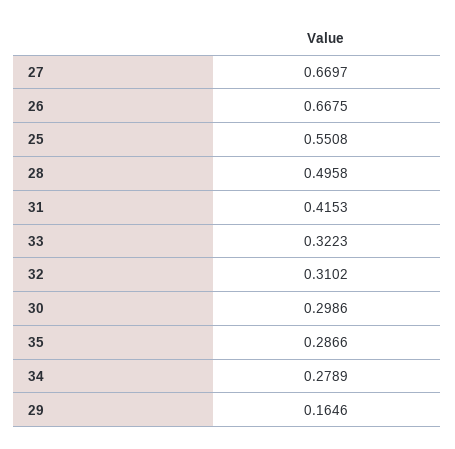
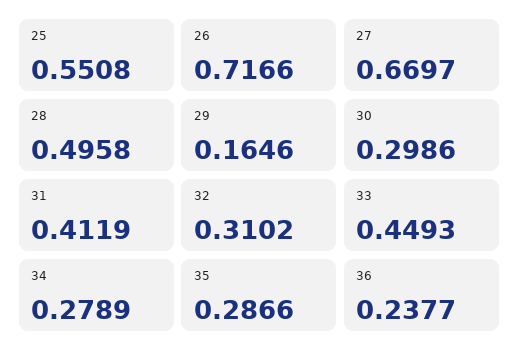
26: 0.6675 -> 0.7166
31: 0.4153 -> 0.4119
33: 0.3223 -> 0.4493
36: none -> 0.2377

